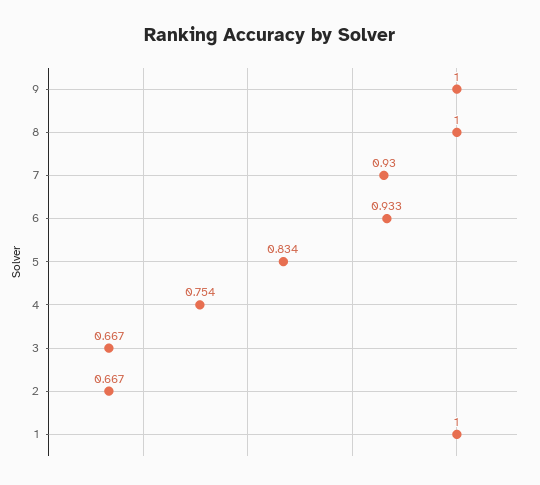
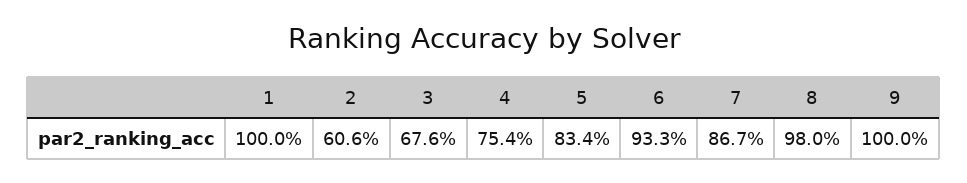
8: 1 -> 0.98
7: 0.93 -> 0.867
3: 0.667 -> 0.676
2: 0.667 -> 0.606

